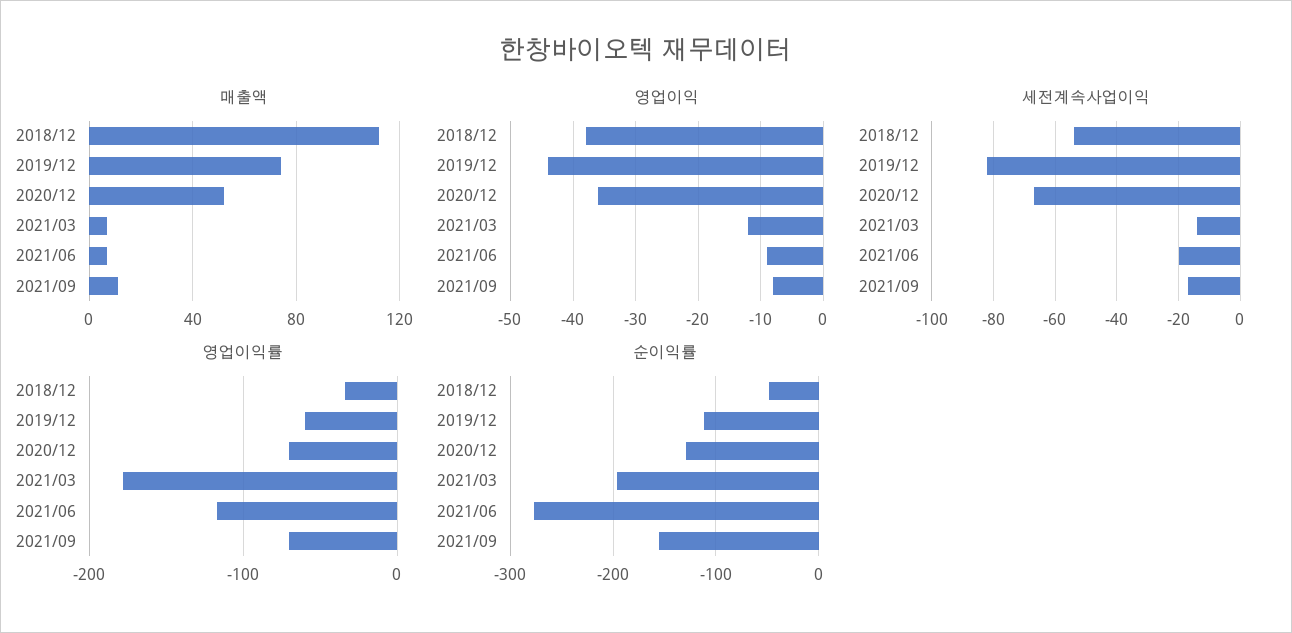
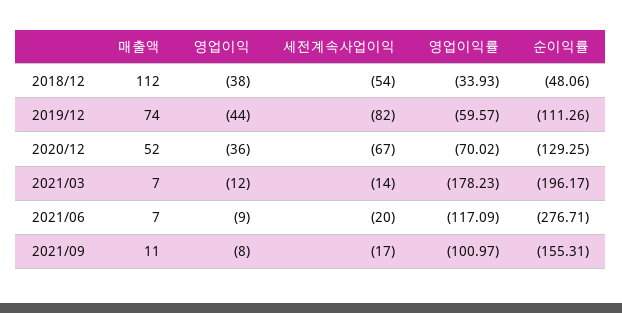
영업이익률, 2021/09: -70 -> -100.97

